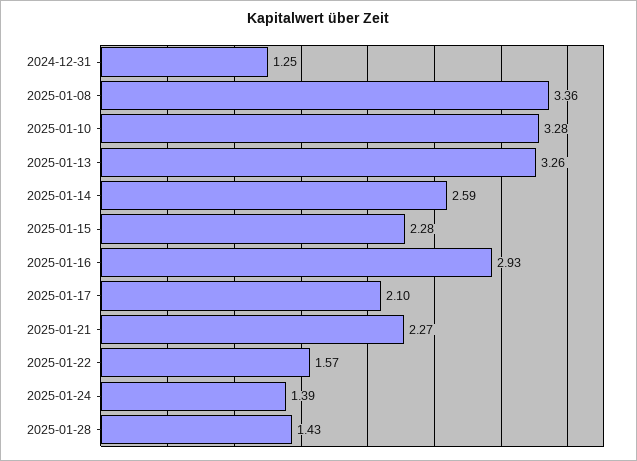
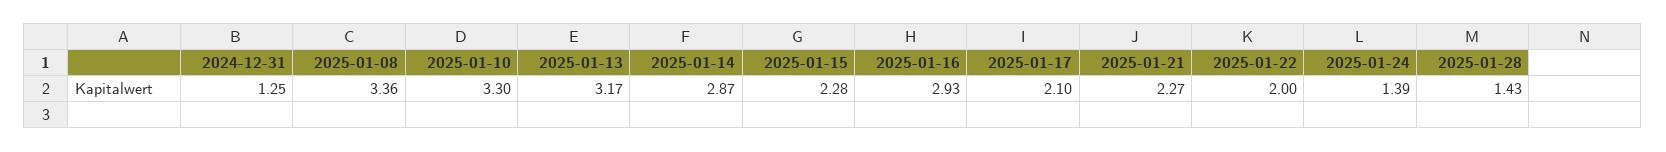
2025-01-10: 3.28 -> 3.3
2025-01-13: 3.26 -> 3.17
2025-01-14: 2.59 -> 2.87
2025-01-22: 1.57 -> 2

